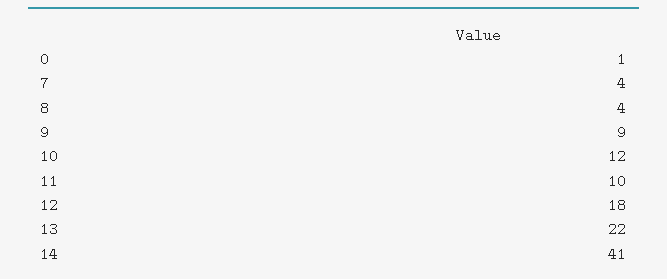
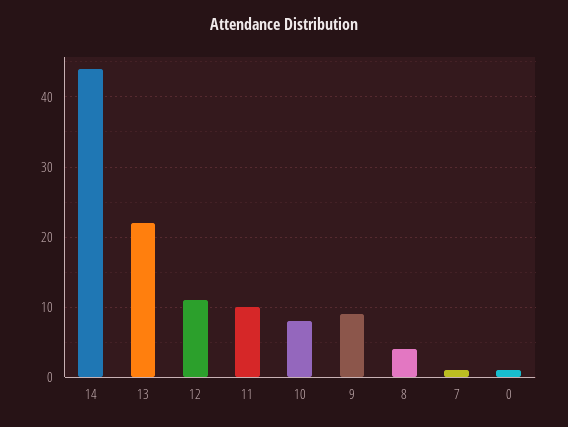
7: 4 -> 1
10: 12 -> 8
12: 18 -> 11
14: 41 -> 44

